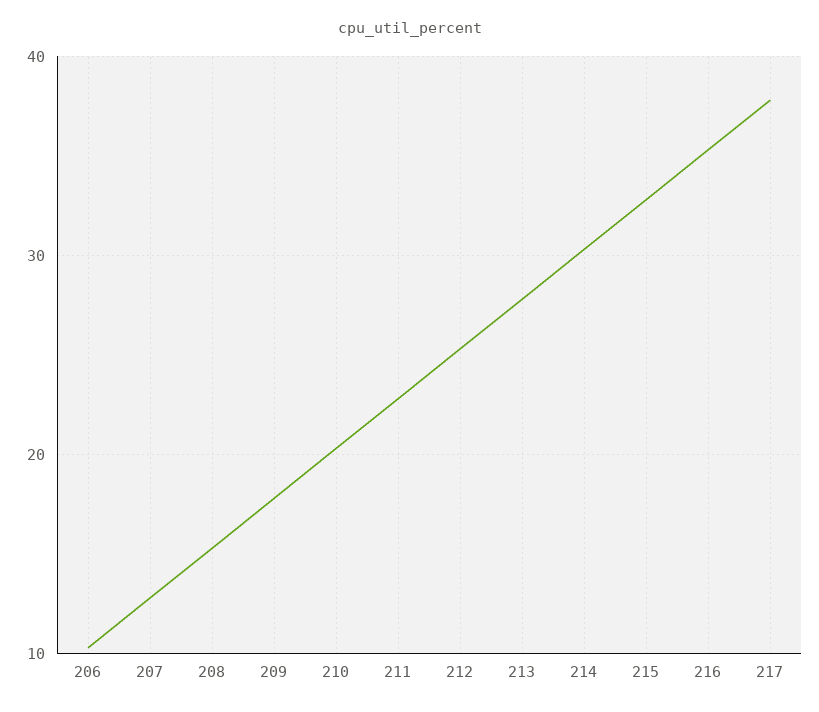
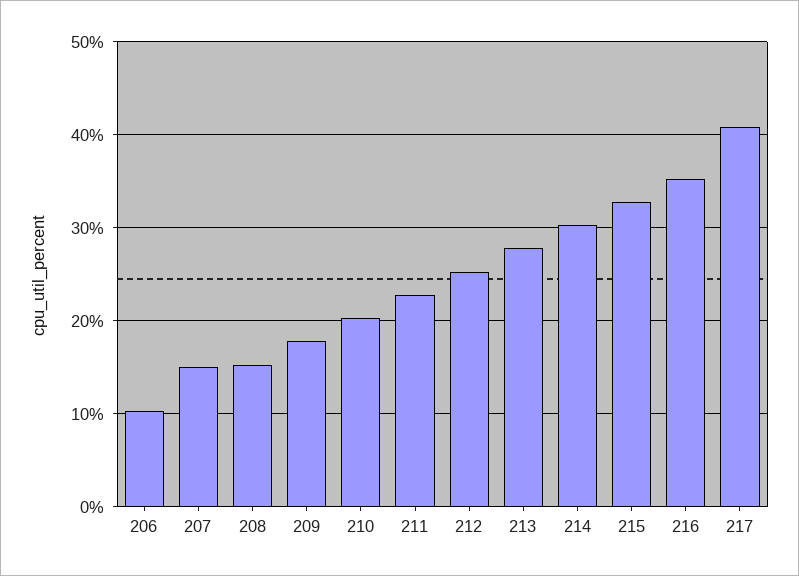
207: 13 -> 15
217: 38 -> 41

